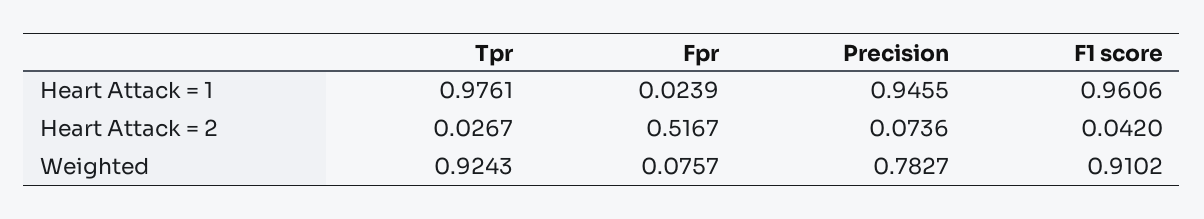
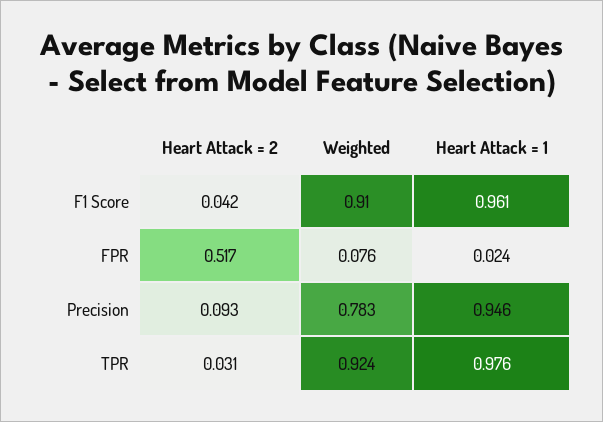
Tpr, Heart Attack = 2: 0.0267 -> 0.031
Precision, Heart Attack = 2: 0.0736 -> 0.093

